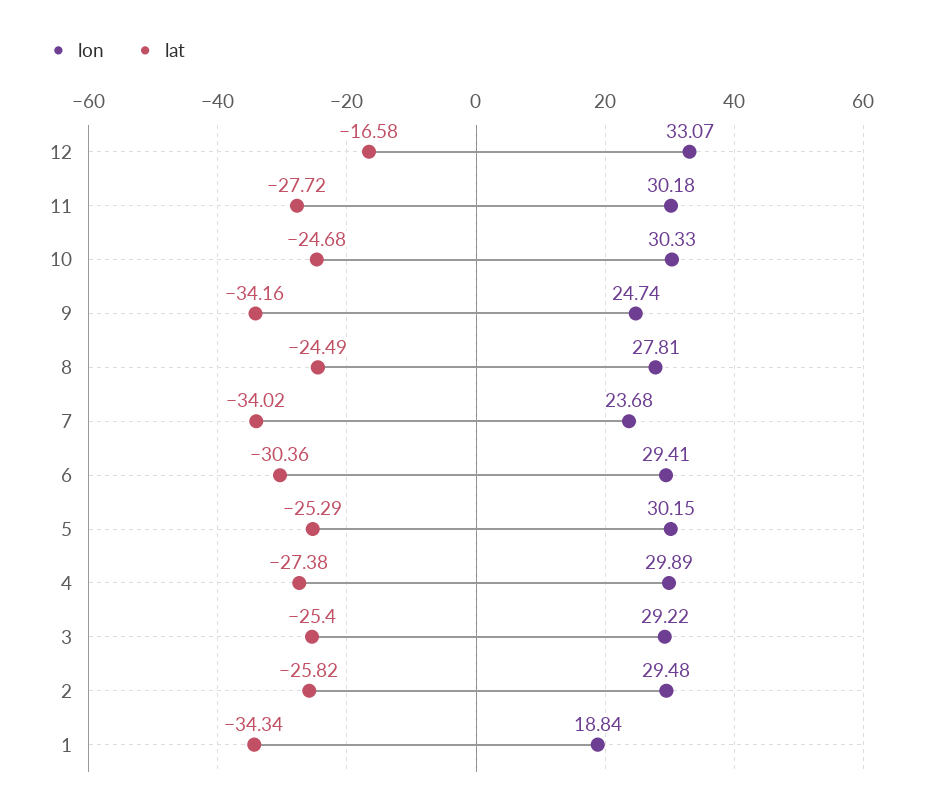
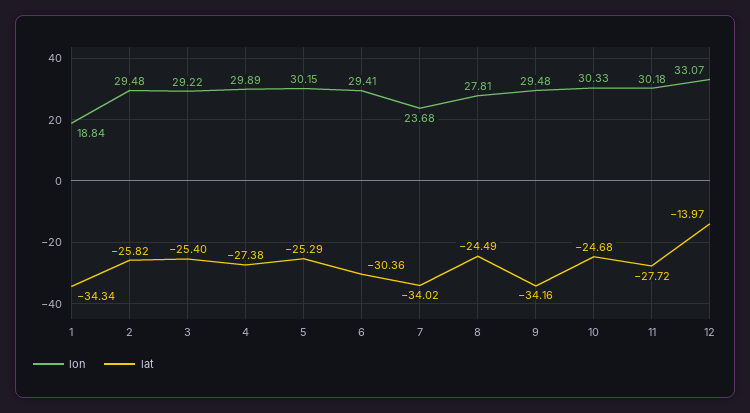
lat, 12: -16.58 -> -13.97
lon, 9: 24.74 -> 29.48

